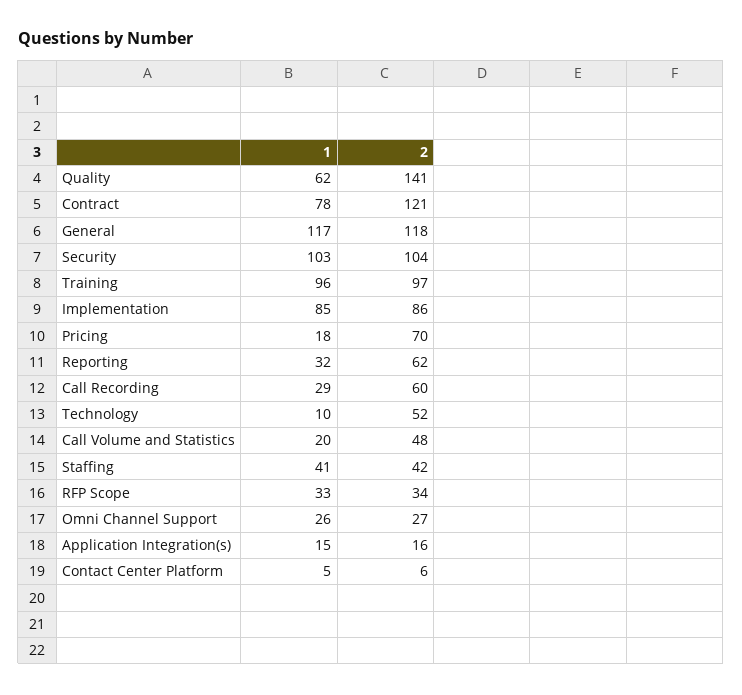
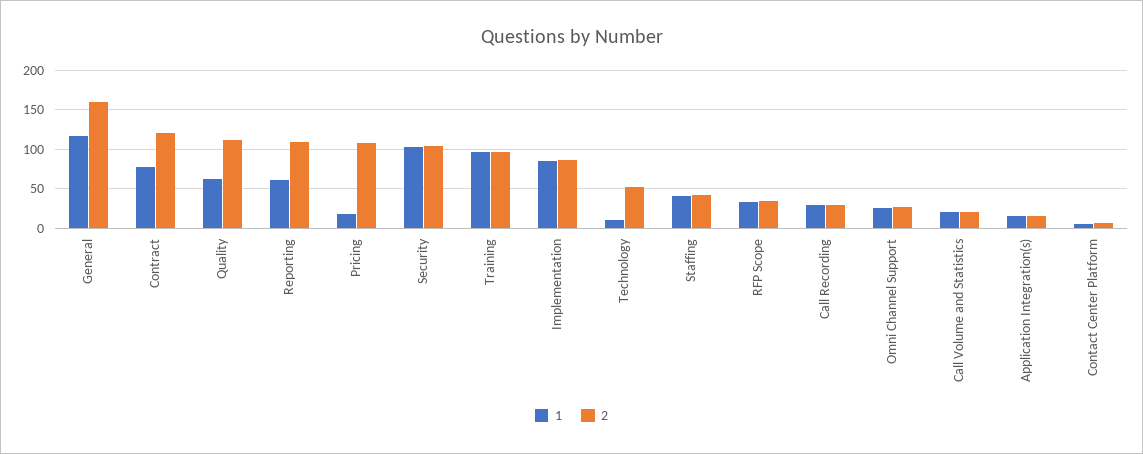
2, Quality: 141 -> 110
2, General: 118 -> 160
2, Pricing: 70 -> 110
1, Reporting: 32 -> 60
2, Reporting: 62 -> 110
2, Call Recording: 60 -> 30
2, Call Volume and Statistics: 48 -> 20

